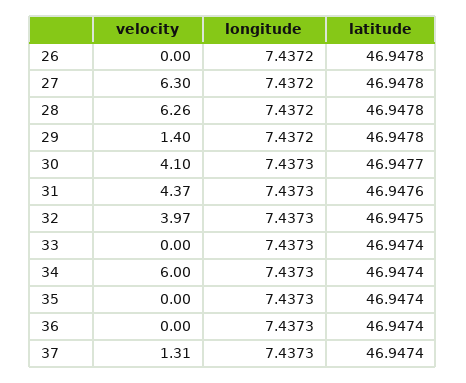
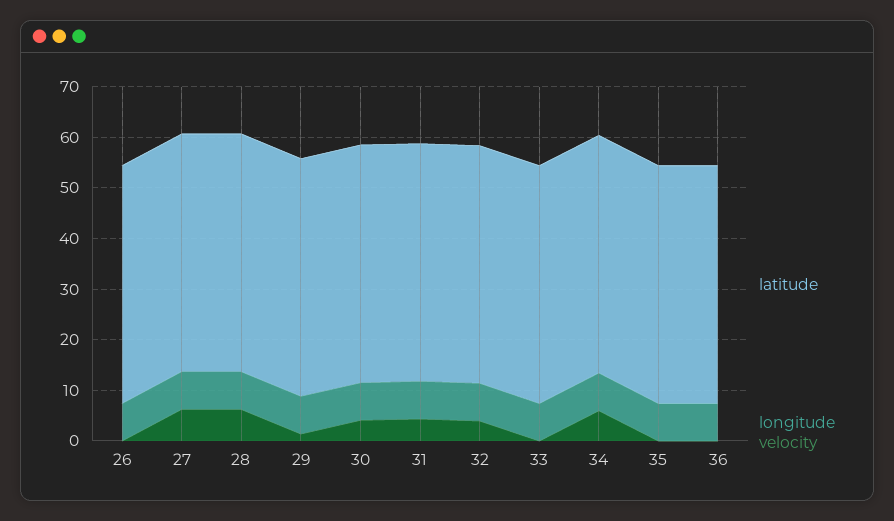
velocity, 37: 1.31 -> none
longitude, 37: 7.4373 -> none
latitude, 37: 46.9474 -> none

